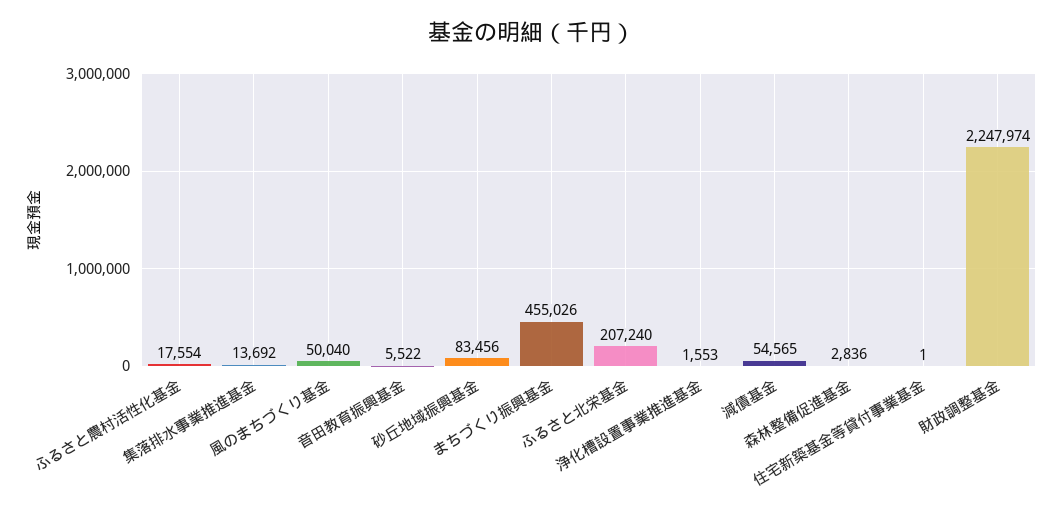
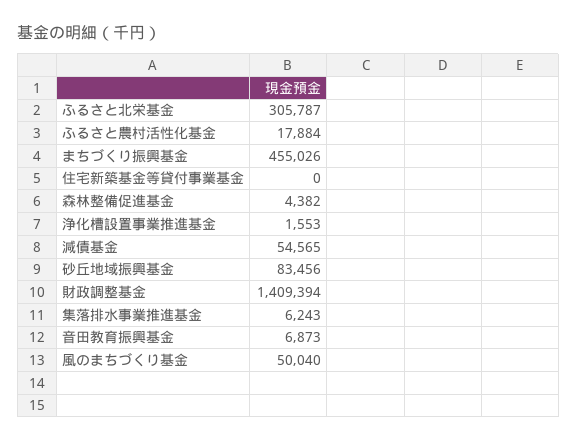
ふるさと農村活性化基金: 17554 -> 17884
集落排水事業推進基金: 13692 -> 6243
音田教育振興基金: 5522 -> 6873
ふるさと北栄基金: 207240 -> 305787
森林整備促進基金: 2836 -> 4382
住宅新築基金等貸付事業基金: 1 -> 0
財政調整基金: 2247974 -> 1409394

